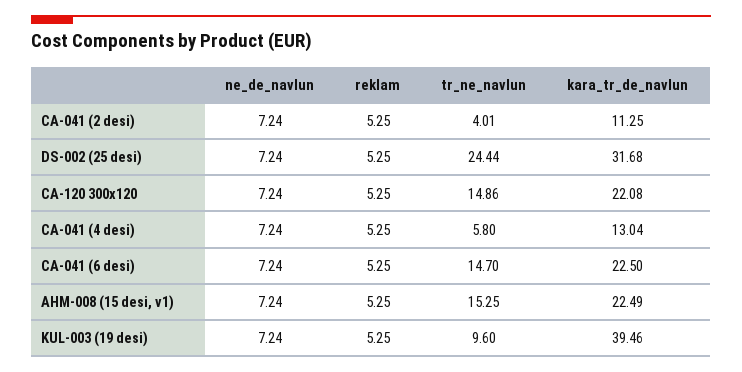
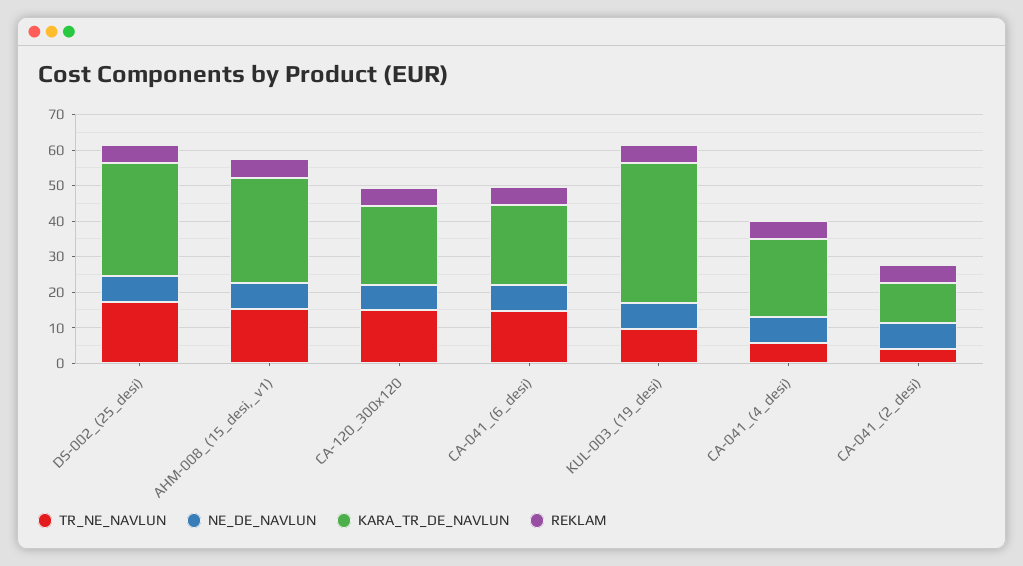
tr_ne_navlun, DS-002 (25 desi): 24.44 -> 17.5
kara_tr_de_navlun, CA-041 (4 desi): 13.04 -> 22.5
kara_tr_de_navlun, AHM-008 (15 desi, v1): 22.49 -> 30

